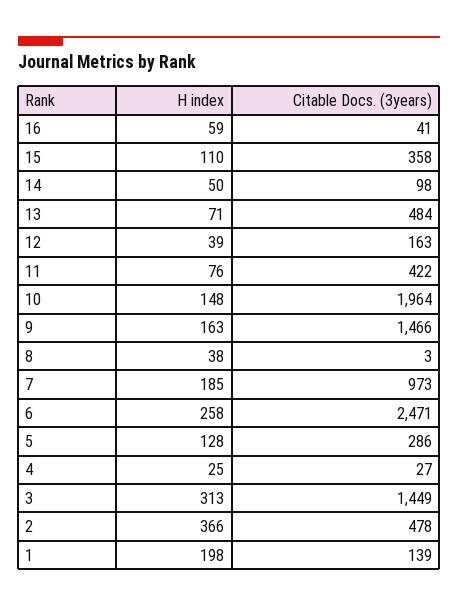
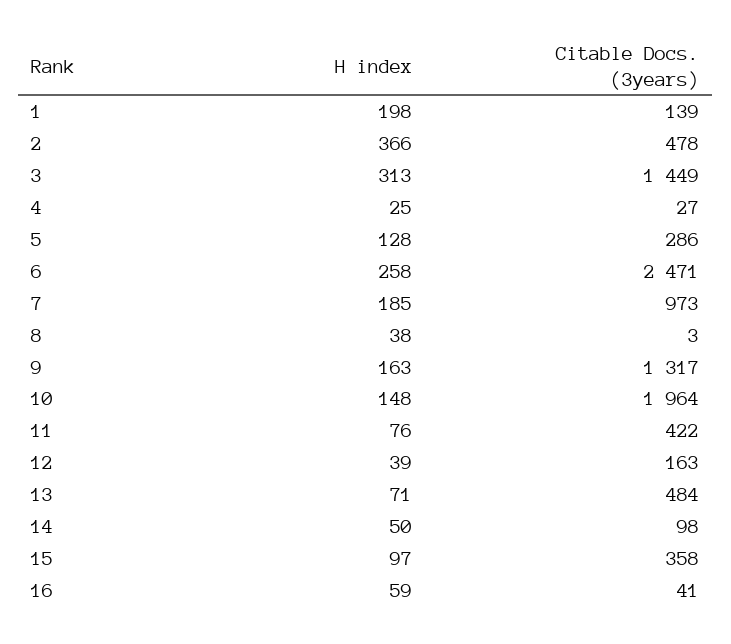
H index, 15: 110 -> 97
Citable Docs. (3years), 9: 1466 -> 1317

